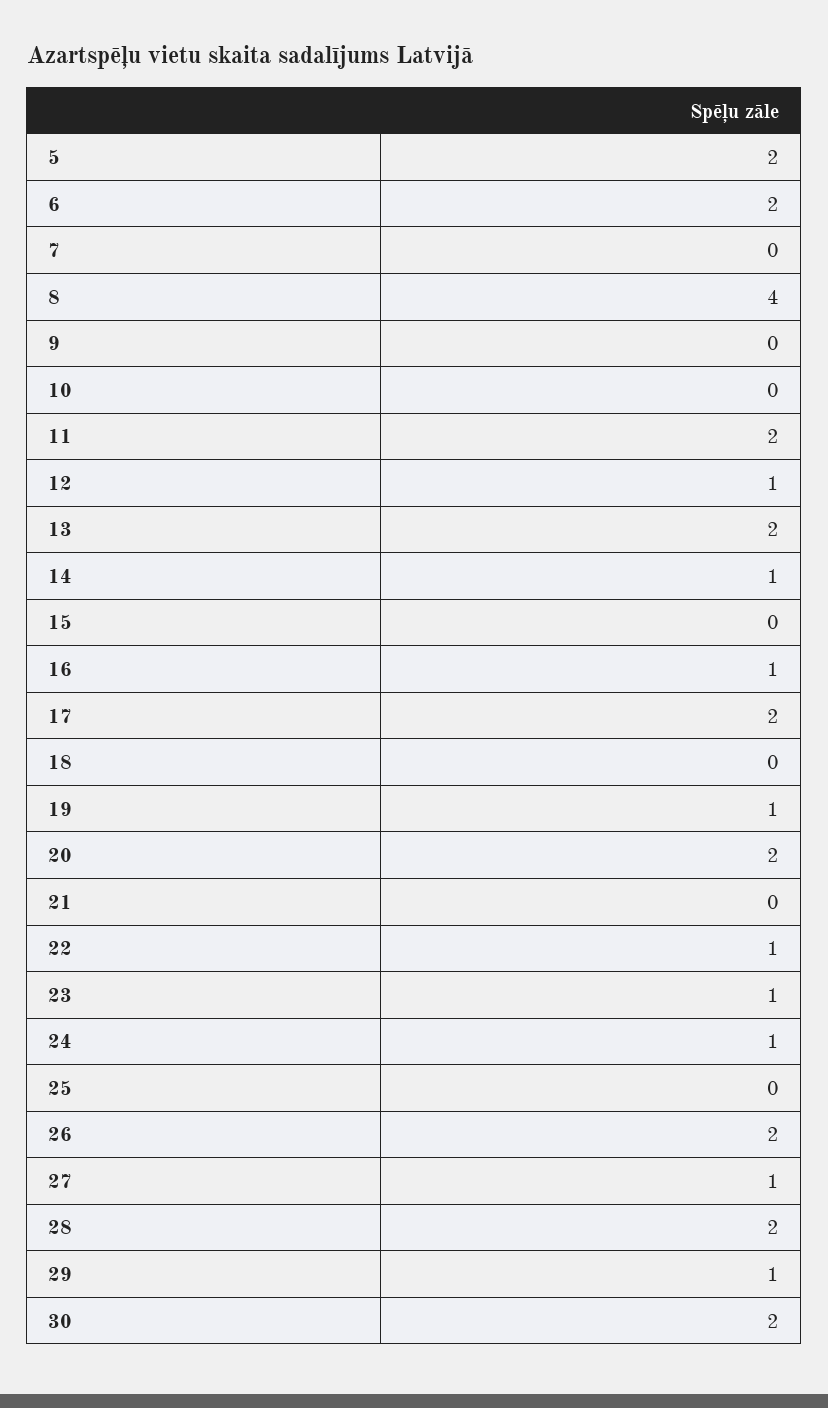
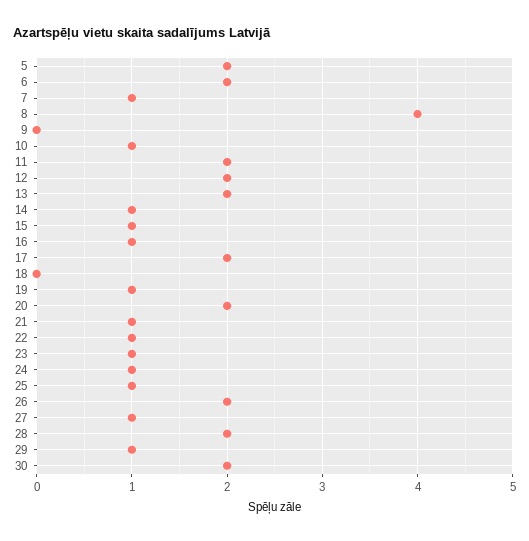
7: 0 -> 1
10: 0 -> 1
12: 1 -> 2
15: 0 -> 1
21: 0 -> 1
25: 0 -> 1

